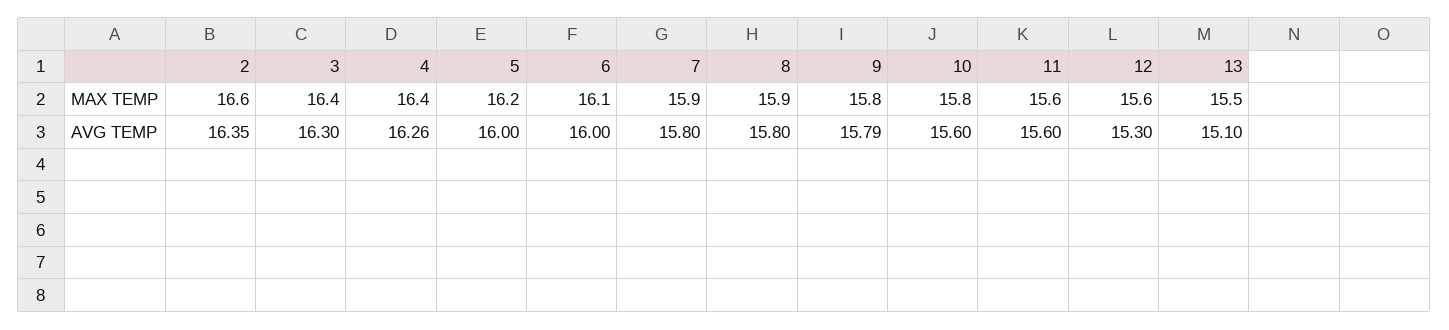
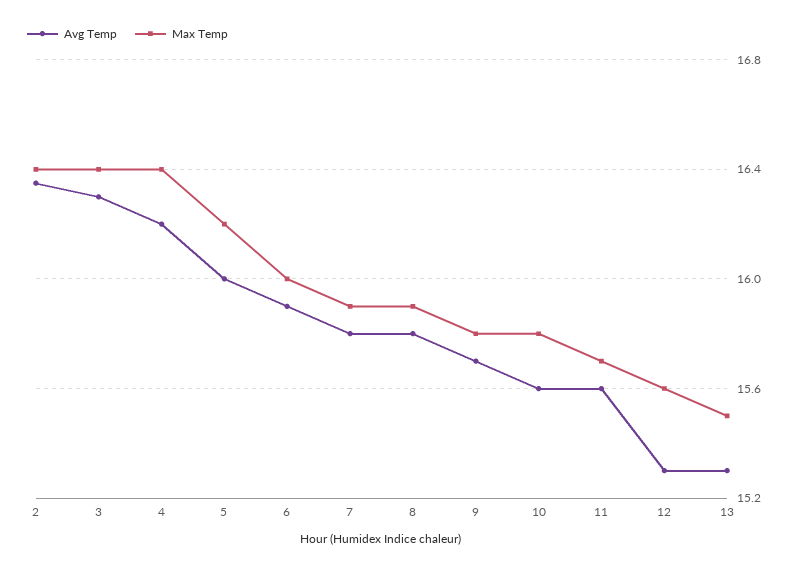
MAX TEMP, 2: 16.6 -> 16.4
MAX TEMP, 6: 16.1 -> 16
MAX TEMP, 11: 15.6 -> 15.7
AVG TEMP, 4: 16.26 -> 16.2
AVG TEMP, 6: 16 -> 15.9
AVG TEMP, 9: 15.79 -> 15.7
AVG TEMP, 13: 15.1 -> 15.3

